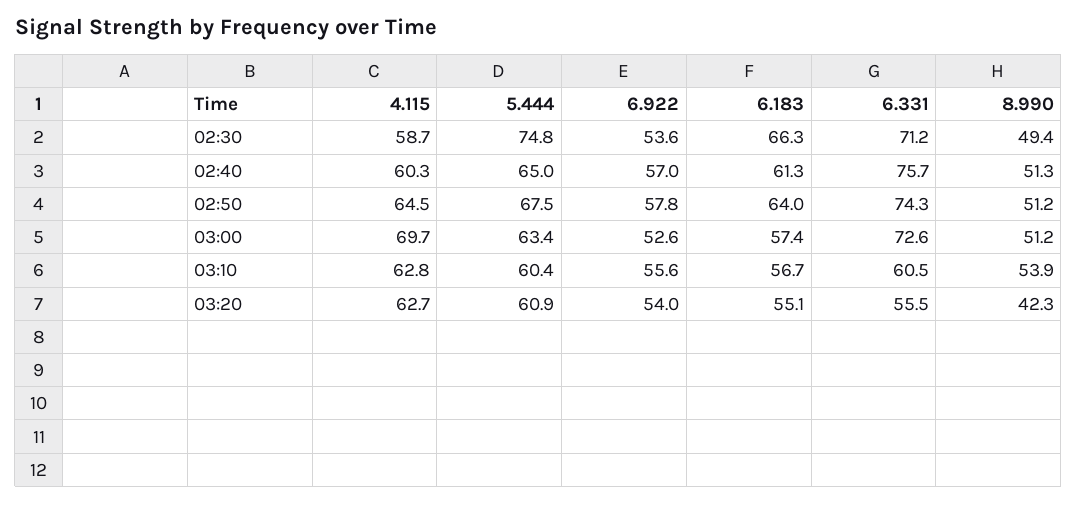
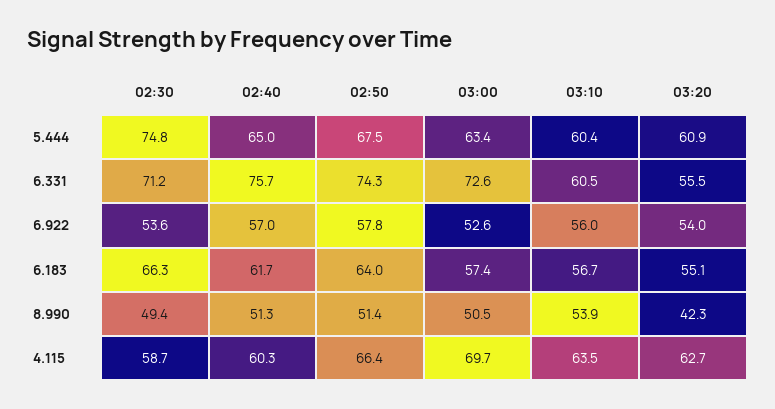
6.183, 02:40: 61.3 -> 61.7
4.115, 02:50: 64.5 -> 66.4
8.990, 02:50: 51.2 -> 51.4
8.990, 03:00: 51.2 -> 50.5
4.115, 03:10: 62.8 -> 63.5
6.922, 03:10: 55.6 -> 56

